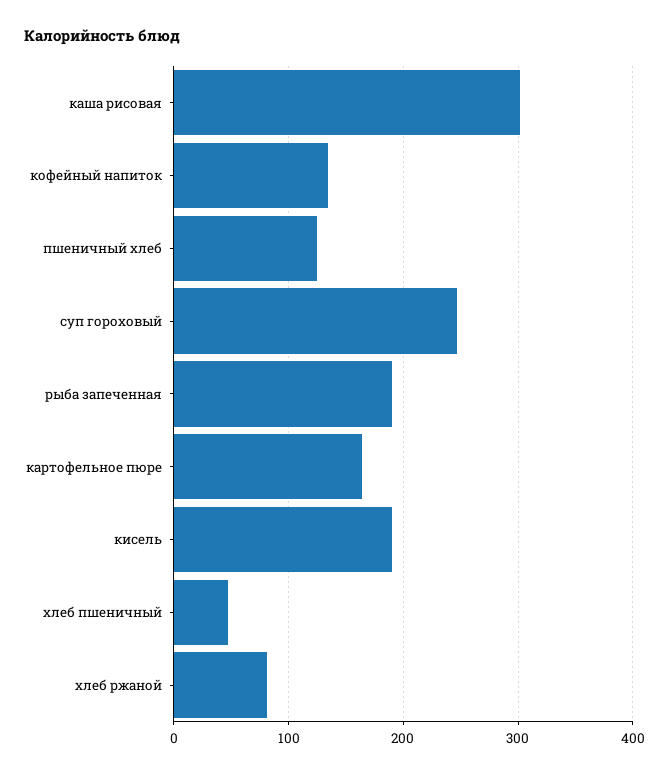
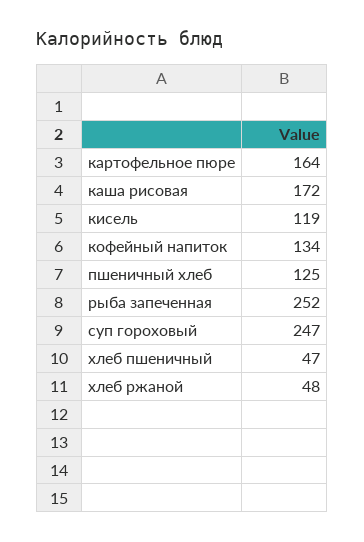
каша рисовая: 300 -> 172
рыба запеченная: 190 -> 252
кисель: 190 -> 119
хлеб ржаной: 80 -> 48

